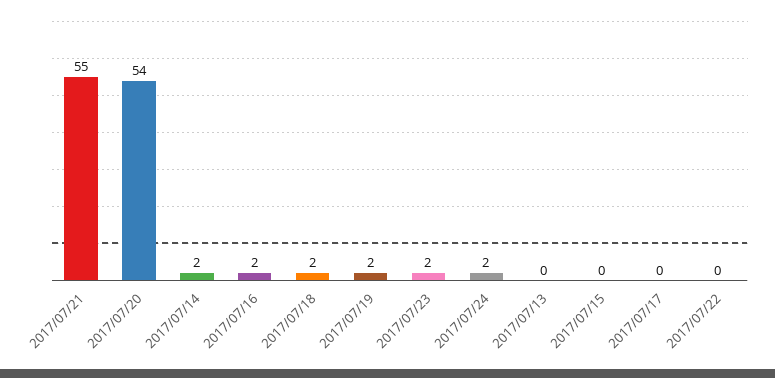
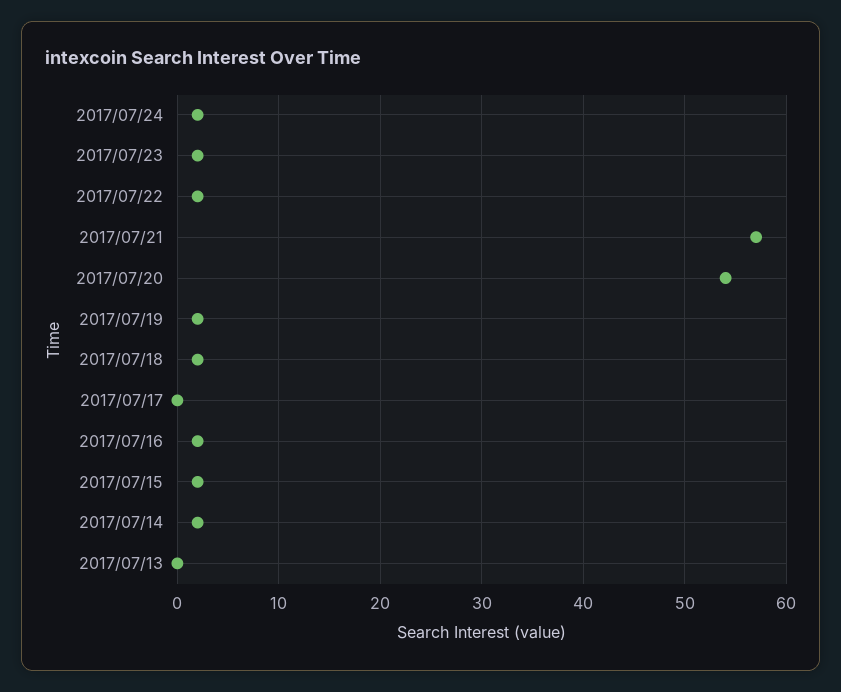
2017/07/21: 55 -> 57
2017/07/15: 0 -> 2
2017/07/22: 0 -> 2

